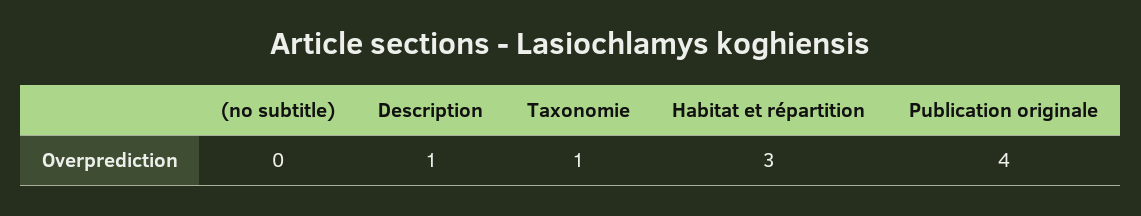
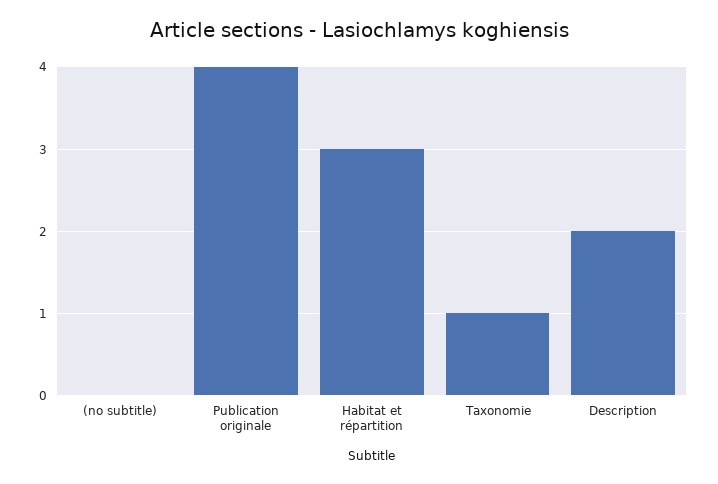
Description: 1 -> 2

